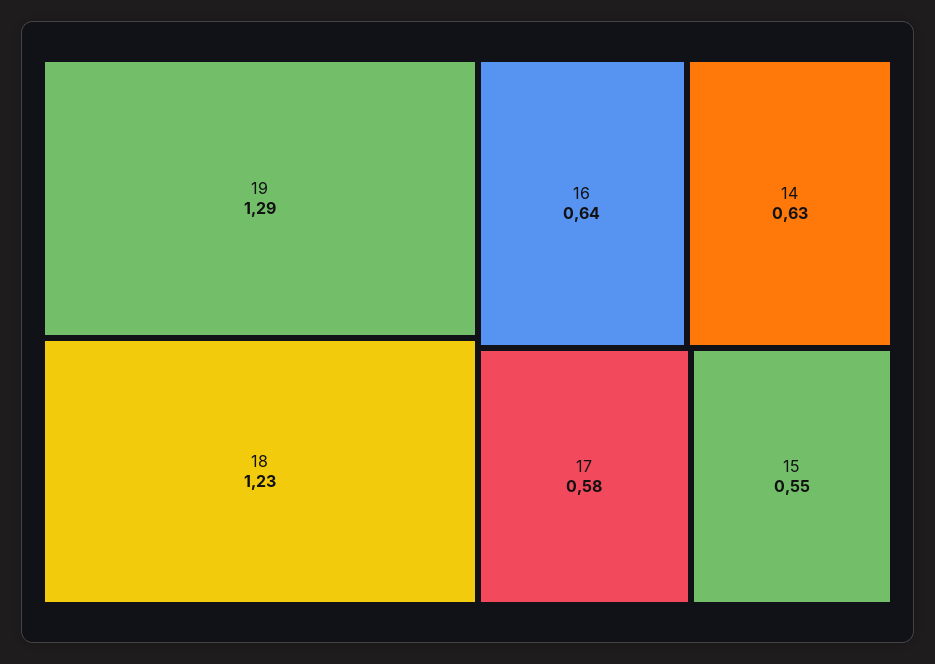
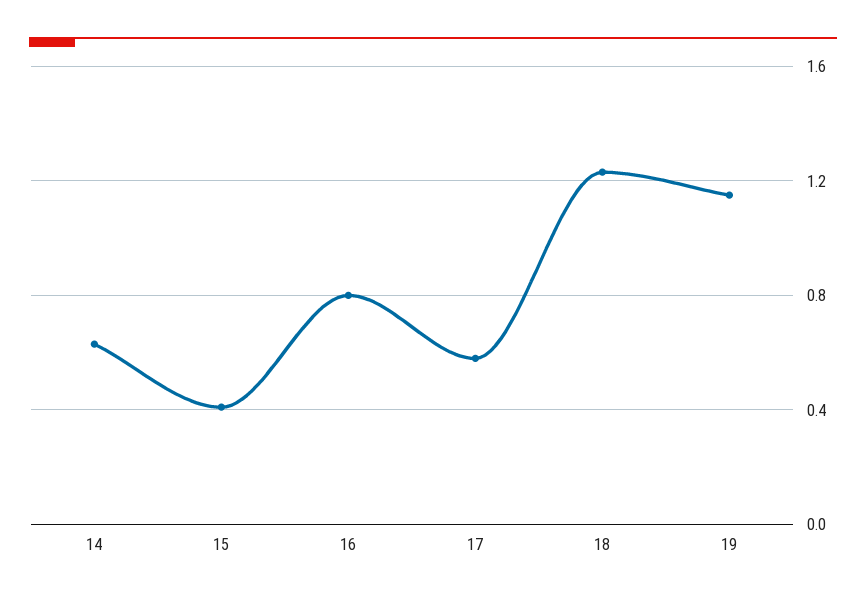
19: 1.29 -> 1.15
16: 0.64 -> 0.8
15: 0.55 -> 0.4

